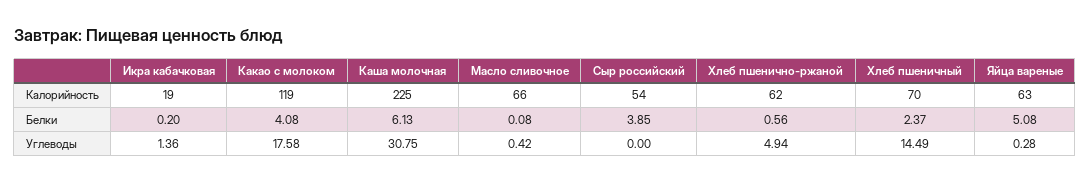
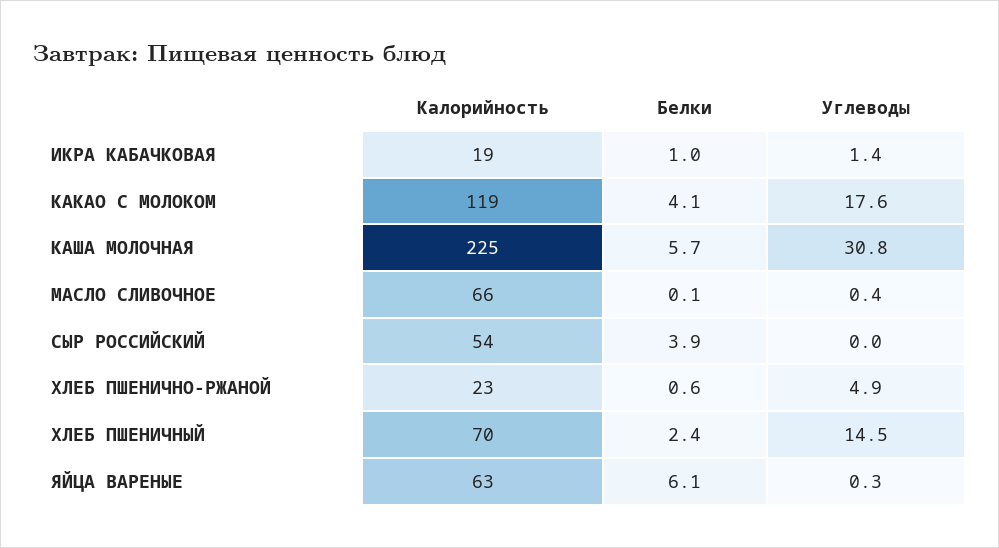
Хлеб пшенично-ржаной, Калорийность: 62 -> 23
Икра кабачковая, Белки: 0.2 -> 1
Каша молочная, Белки: 6.13 -> 5.7
Яйца вареные, Белки: 5.08 -> 6.1

